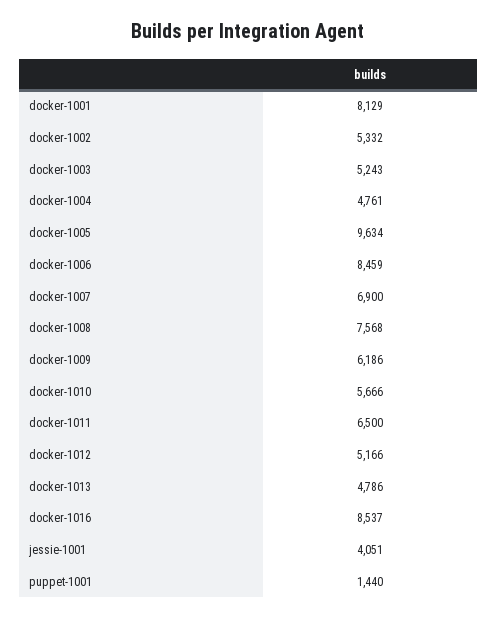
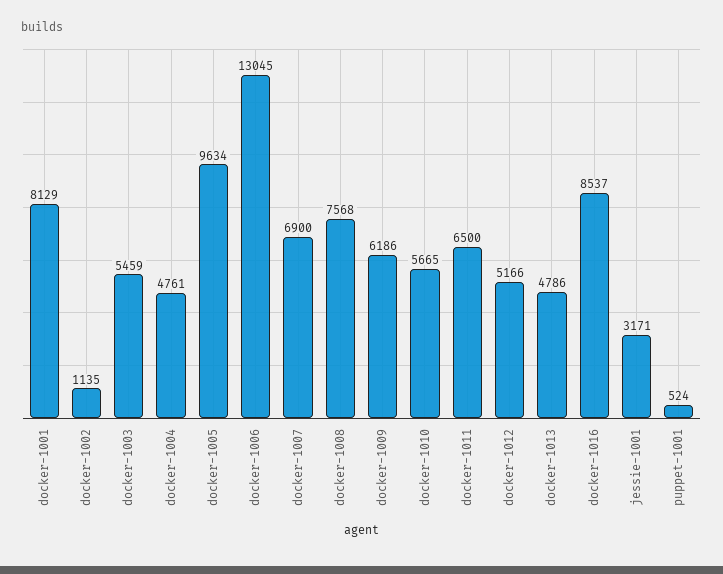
docker-1002: 5332 -> 1135
docker-1003: 5243 -> 5459
docker-1006: 8459 -> 13045
docker-1010: 5666 -> 5665
jessie-1001: 4051 -> 3171
puppet-1001: 1440 -> 524

